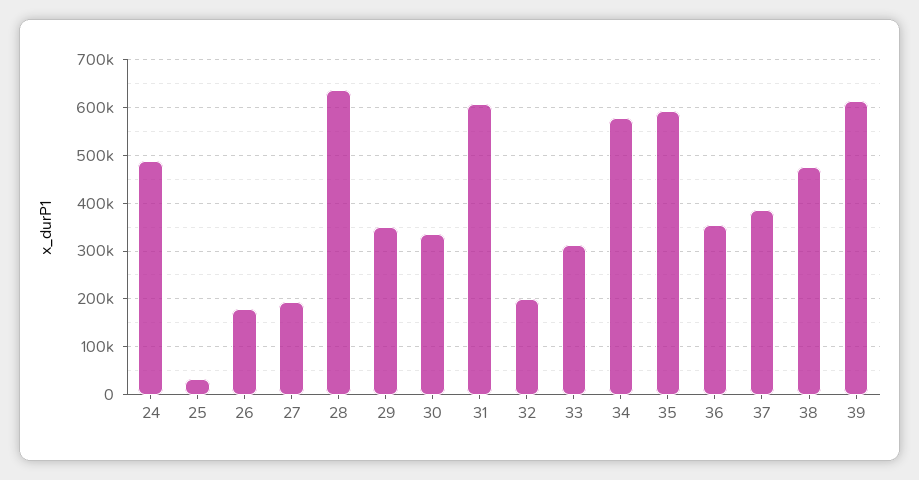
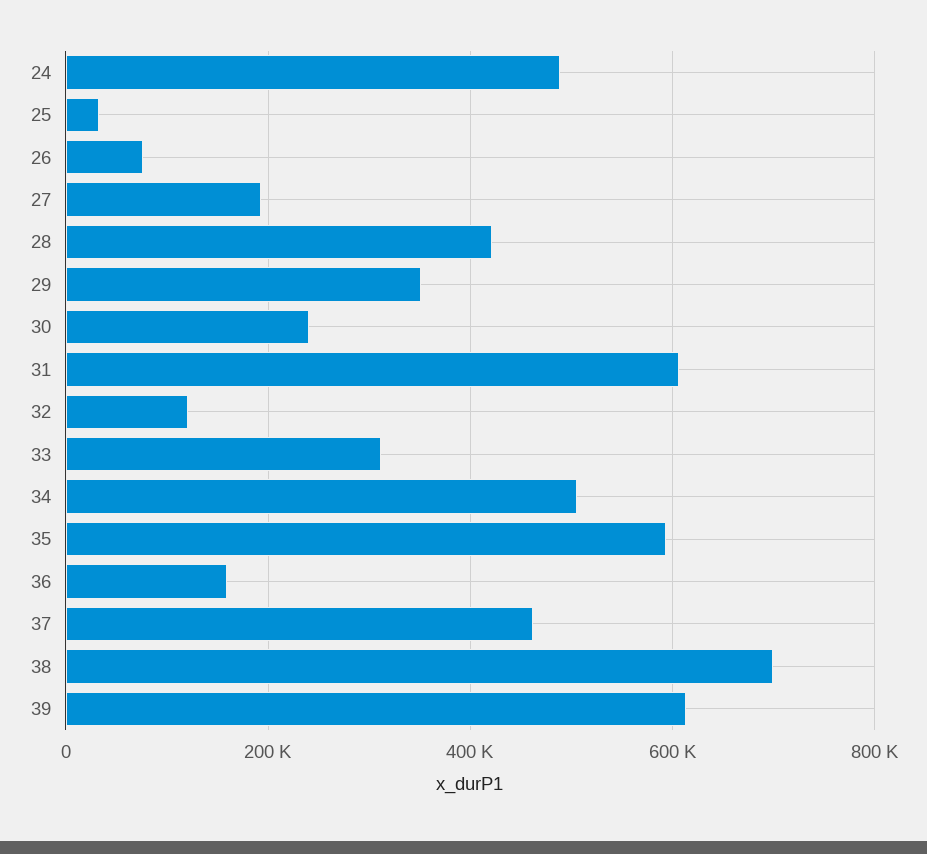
26: 180000 -> 80000
28: 640000 -> 420000
30: 340000 -> 240000
32: 200000 -> 120000
34: 580000 -> 500000
36: 360000 -> 160000
37: 380000 -> 460000
38: 480000 -> 700000

